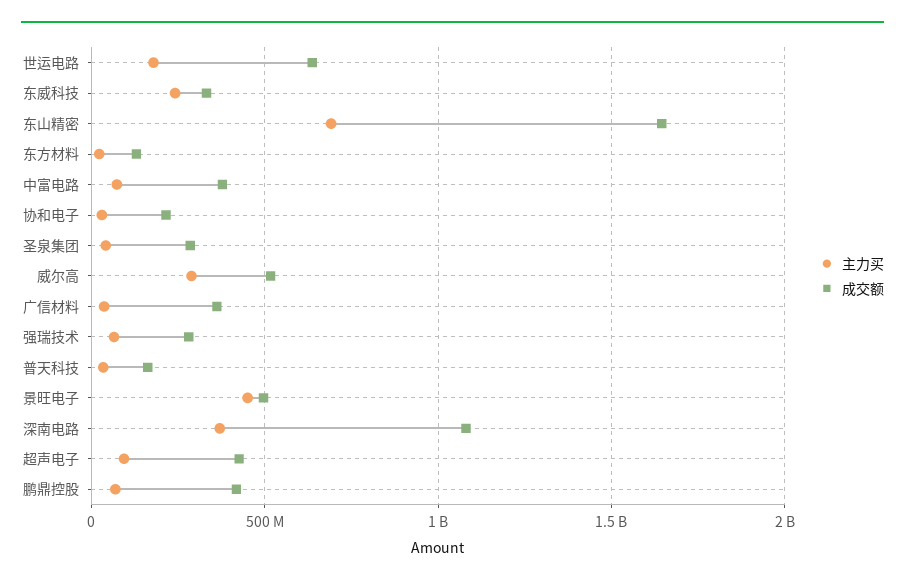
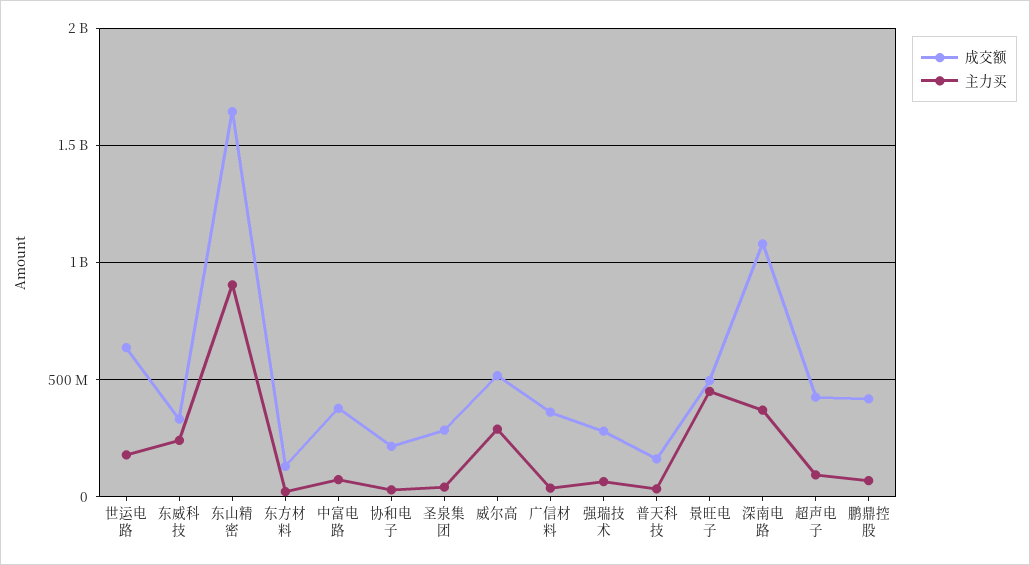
主力买, 东山精密: 700000000 -> 900000000

